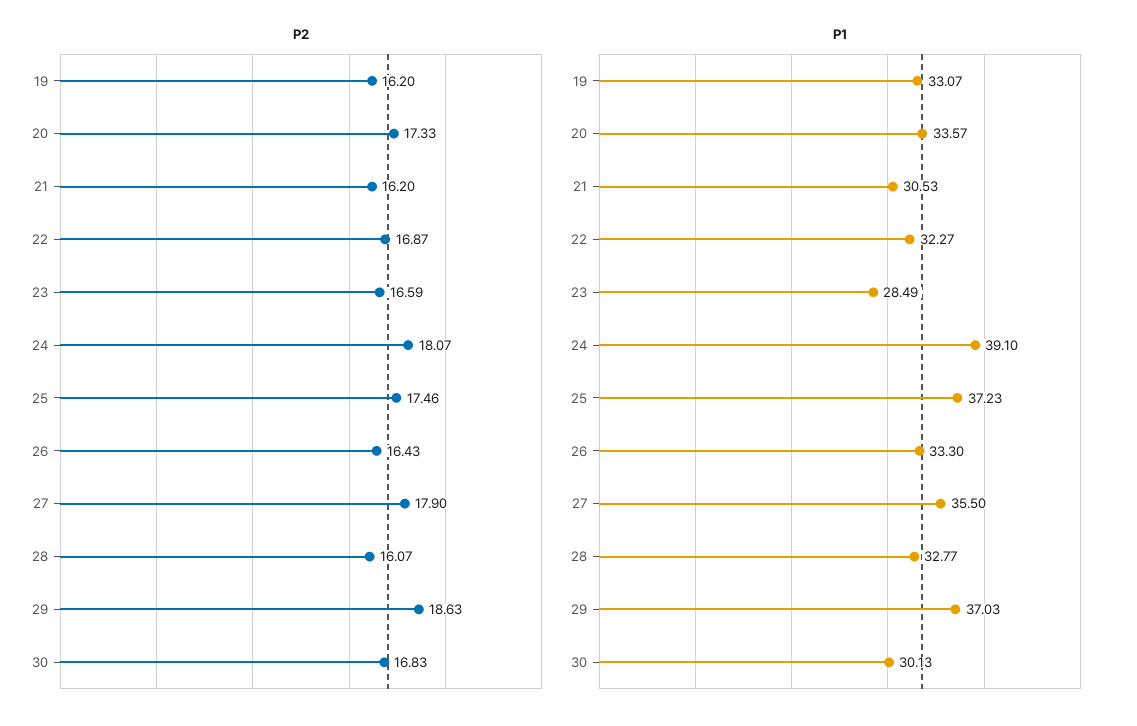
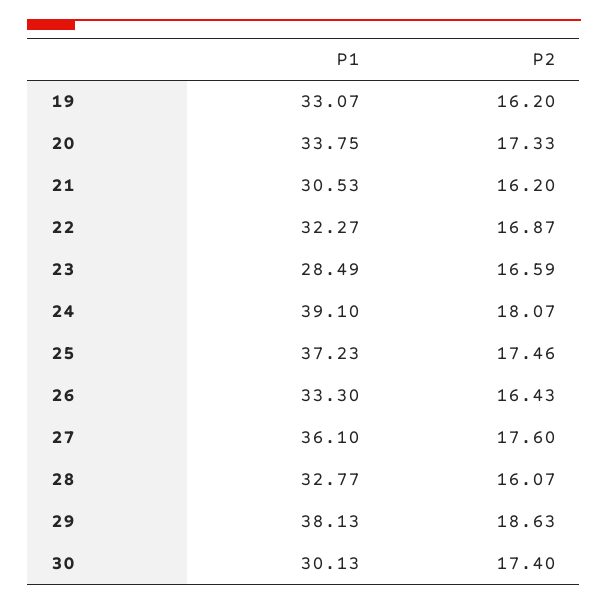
P2, 27: 17.9 -> 17.6
P2, 30: 16.83 -> 17.4
P1, 20: 33.57 -> 33.75
P1, 27: 35.5 -> 36.1
P1, 29: 37.03 -> 38.13

